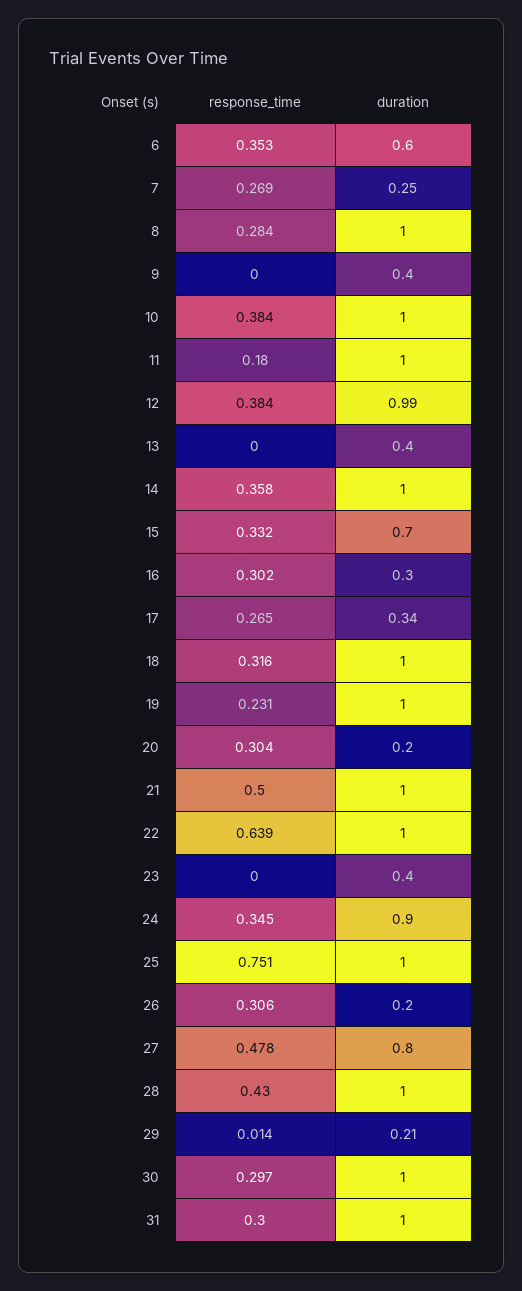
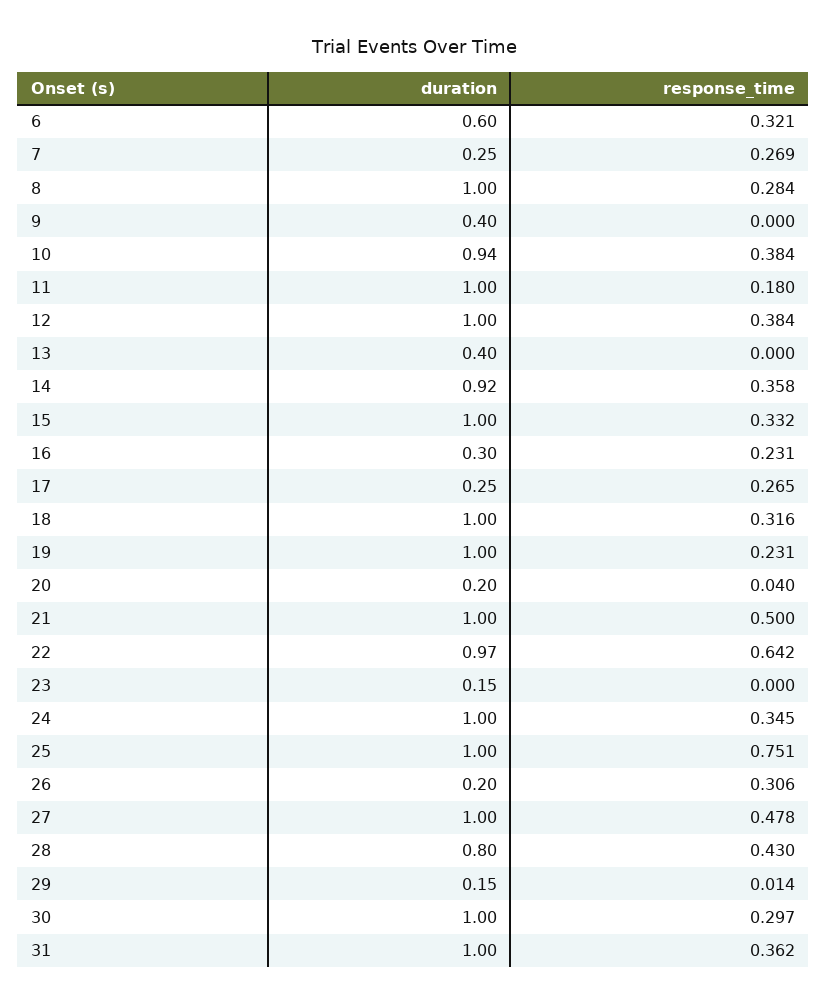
response_time, 6: 0.353 -> 0.321
duration, 10: 1 -> 0.94
duration, 12: 0.99 -> 1
duration, 14: 1 -> 0.92
duration, 15: 0.7 -> 1
response_time, 16: 0.302 -> 0.231
duration, 17: 0.34 -> 0.25
response_time, 20: 0.304 -> 0.04
response_time, 22: 0.639 -> 0.642
duration, 22: 1 -> 0.97
duration, 23: 0.4 -> 0.15
duration, 24: 0.9 -> 1
duration, 27: 0.8 -> 1
duration, 28: 1 -> 0.8
duration, 29: 0.21 -> 0.15
response_time, 31: 0.3 -> 0.362

